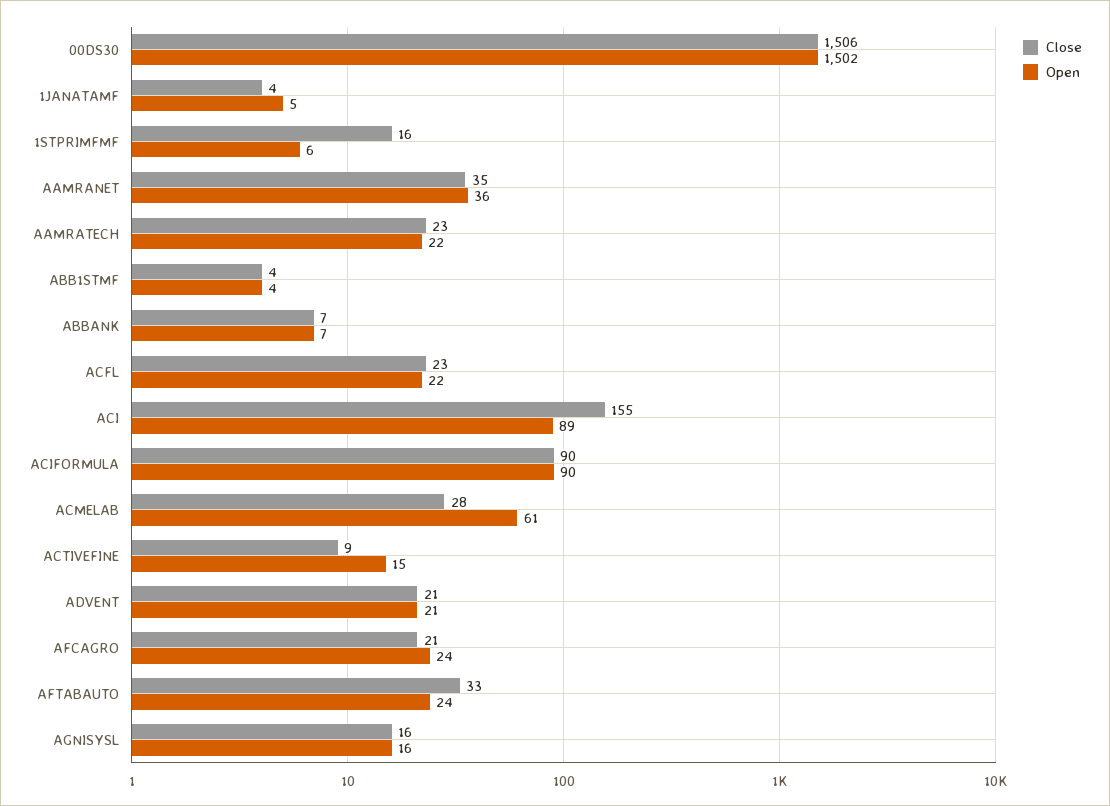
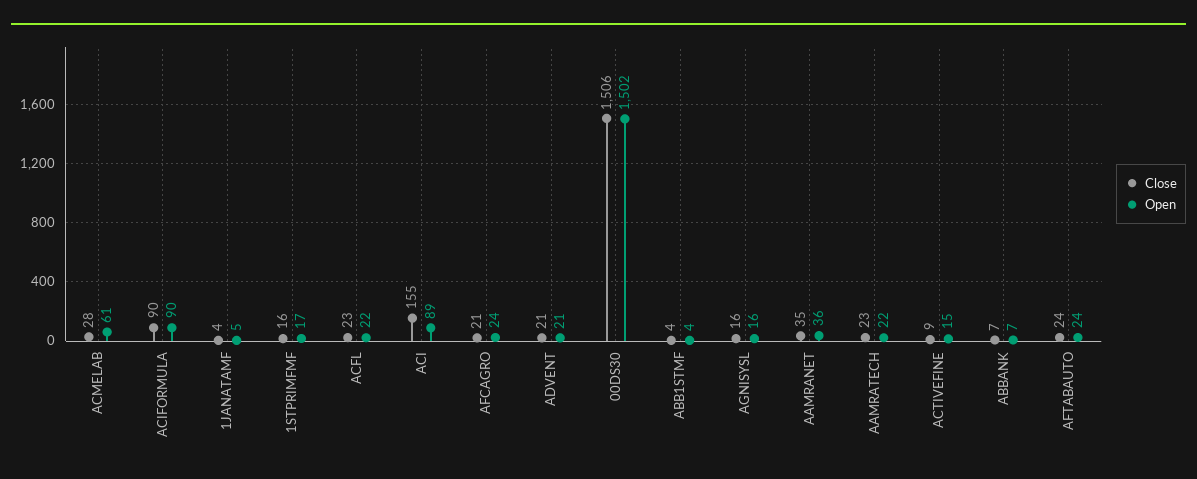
Open, 1STPRIMFMF: 6 -> 17
Close, AFTABAUTO: 33 -> 24

